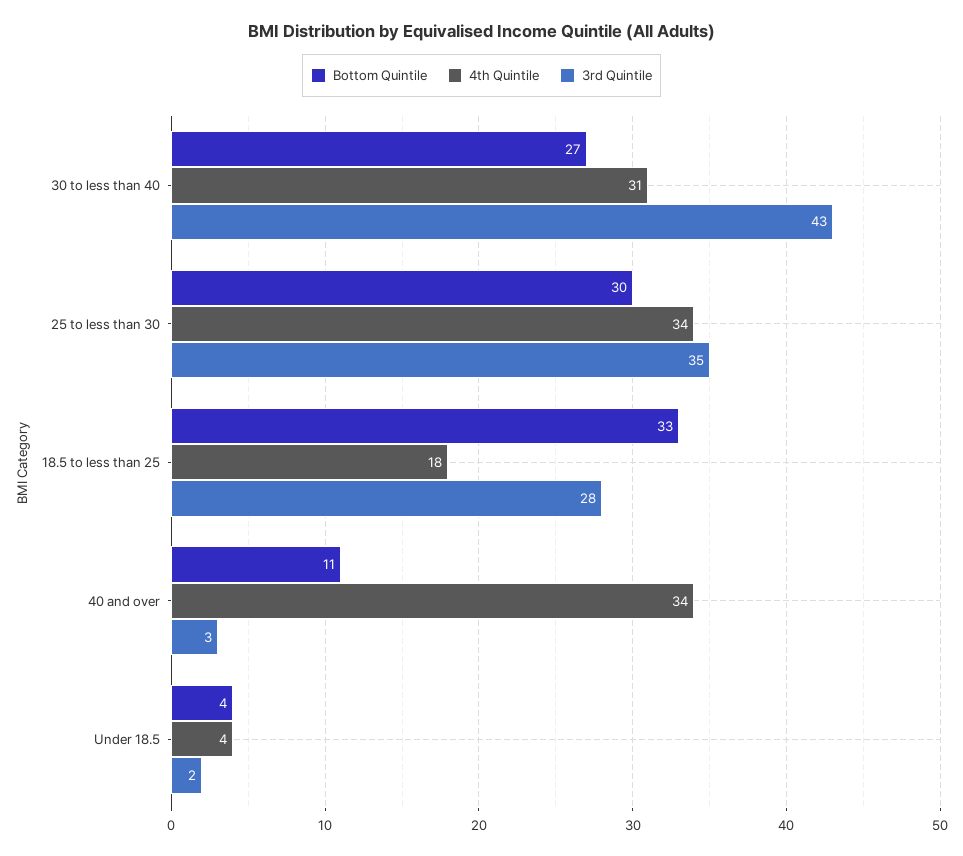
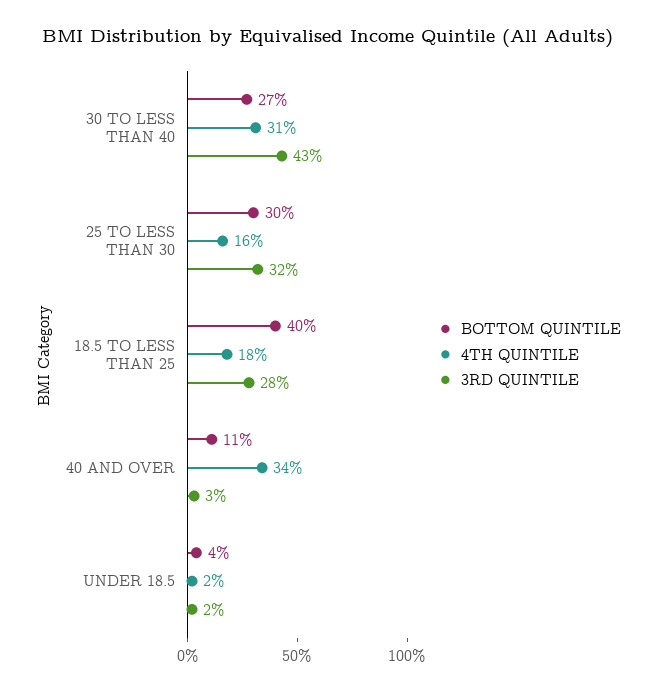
4th Quintile, 25 to less than 30: 34 -> 16
3rd Quintile, 25 to less than 30: 35 -> 32
Bottom Quintile, 18.5 to less than 25: 33 -> 40
4th Quintile, Under 18.5: 4 -> 2

